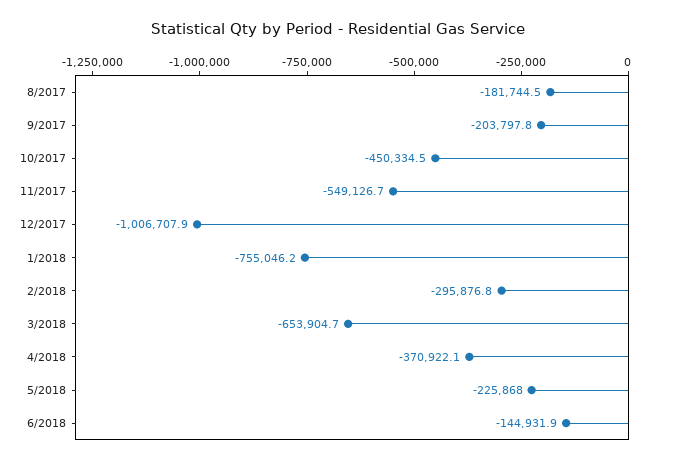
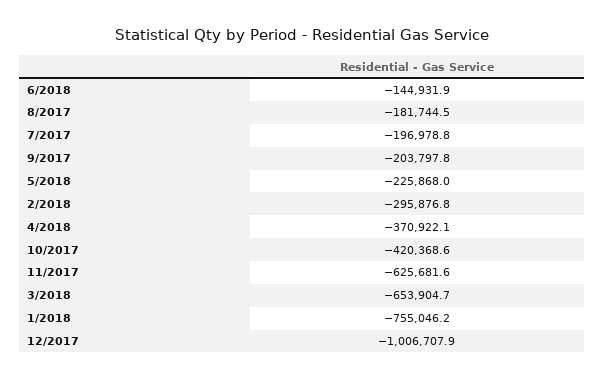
10/2017: -450334.5 -> -420368.6
11/2017: -549126.7 -> -625681.6
7/2017: none -> -196978.8

